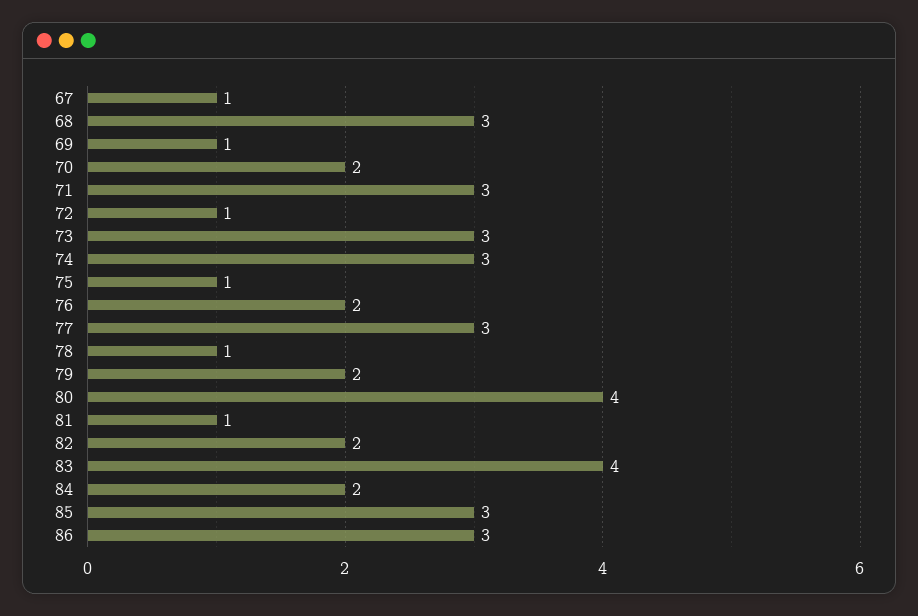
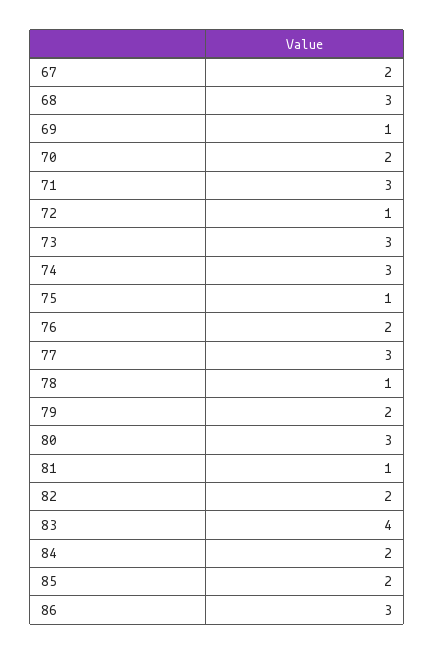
67: 1 -> 2
80: 4 -> 3
85: 3 -> 2

